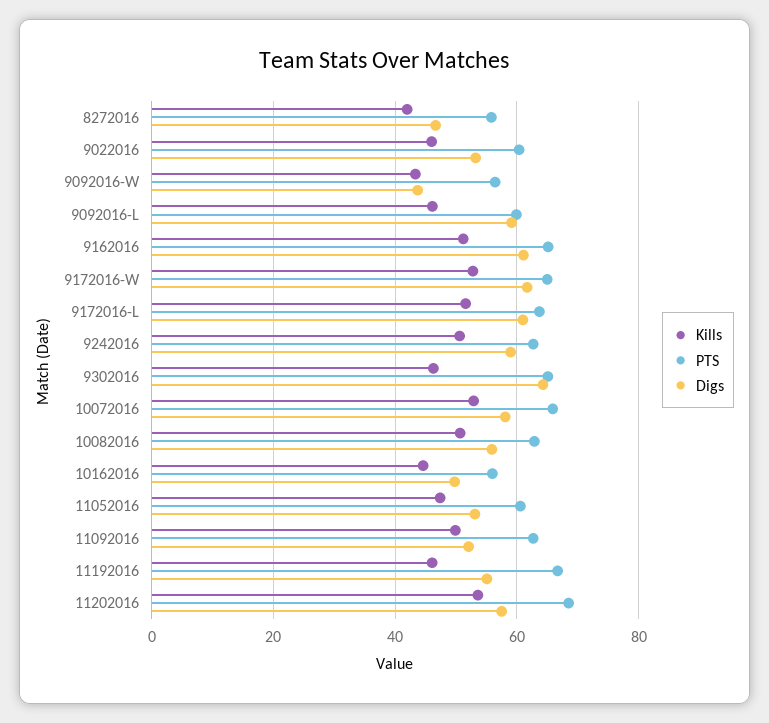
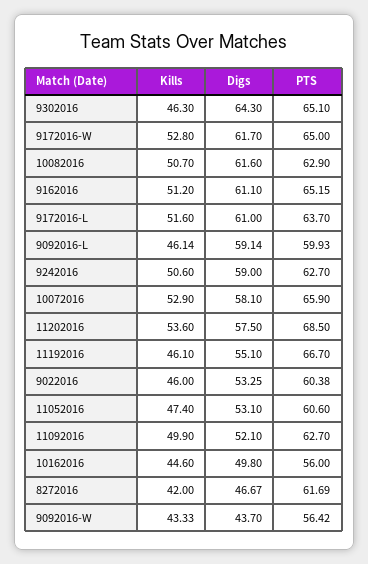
PTS, 8272016: 56 -> 61.69
Digs, 10082016: 56 -> 61.6

